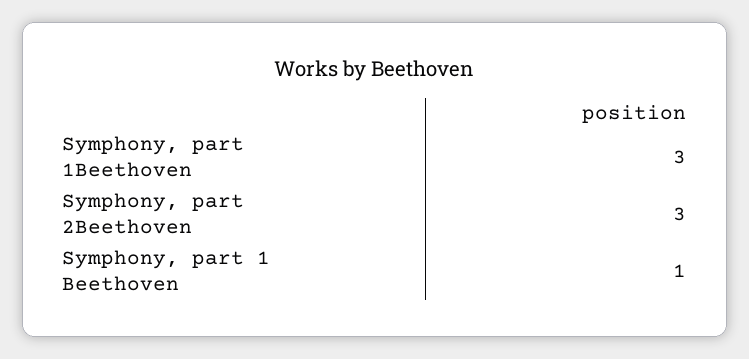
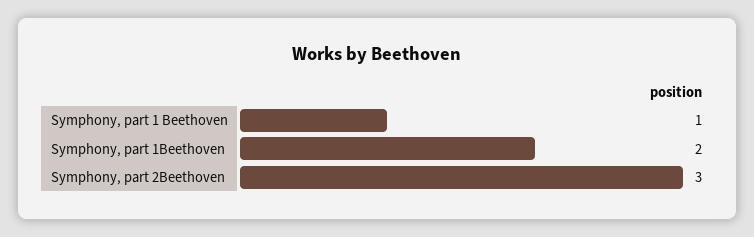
Symphony, part 1Beethoven: 3 -> 2

